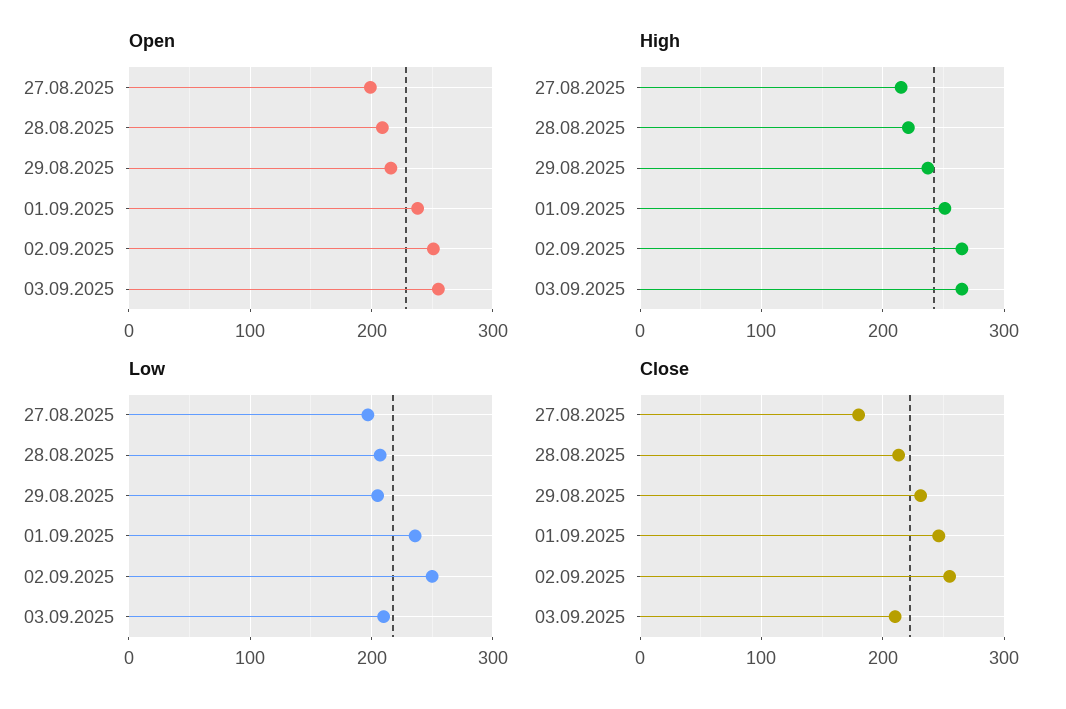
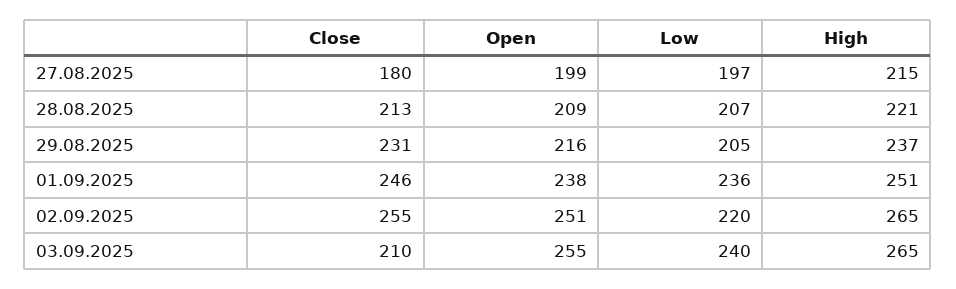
Low, 02.09.2025: 250 -> 220
Low, 03.09.2025: 210 -> 240

